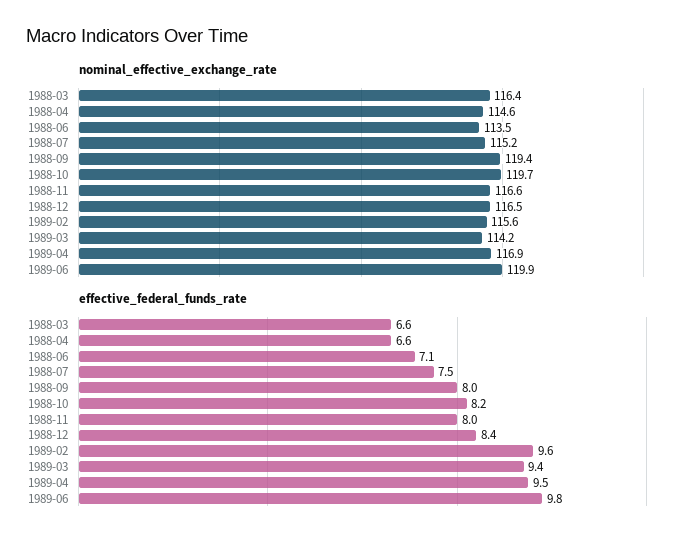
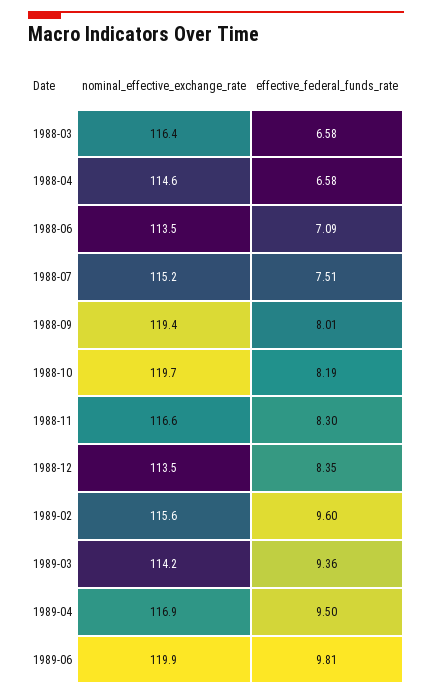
nominal_effective_exchange_rate, 1988-12: 116.5 -> 113.5
effective_federal_funds_rate, 1988-11: 8 -> 8.3

